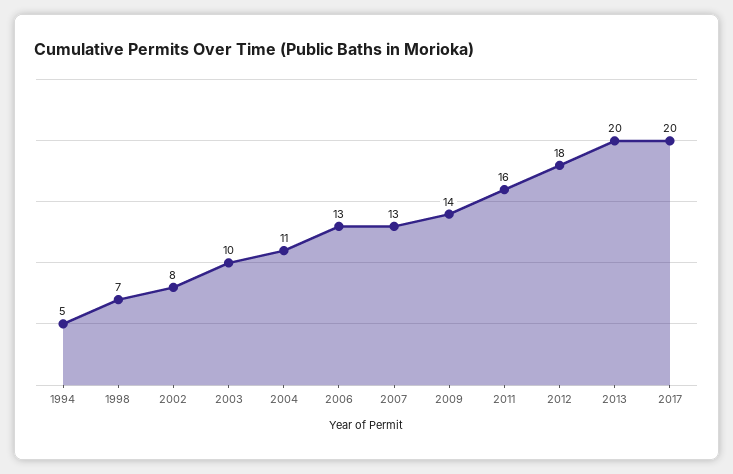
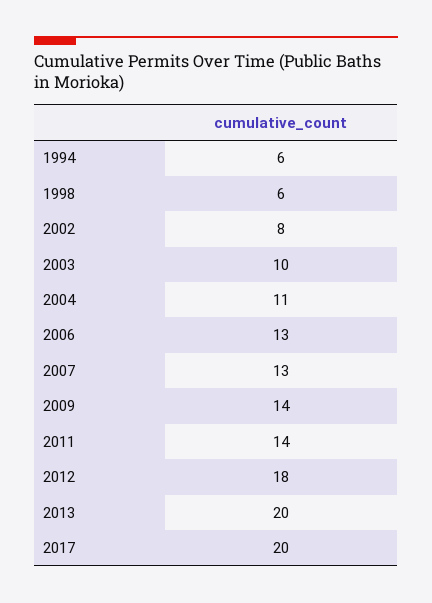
1994: 5 -> 6
1998: 7 -> 6
2011: 16 -> 14

